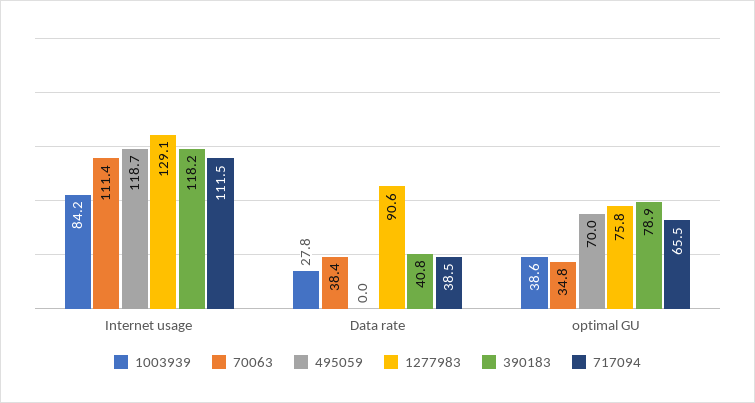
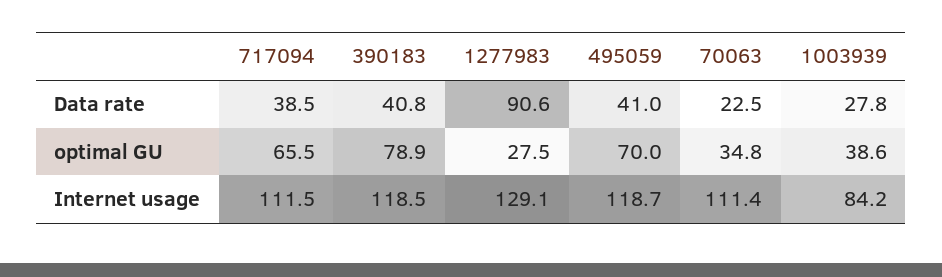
390183, Internet usage: 118.2 -> 118.5
70063, Data rate: 38.4 -> 22.5
495059, Data rate: 0 -> 41
1277983, optimal GU: 75.8 -> 27.5

